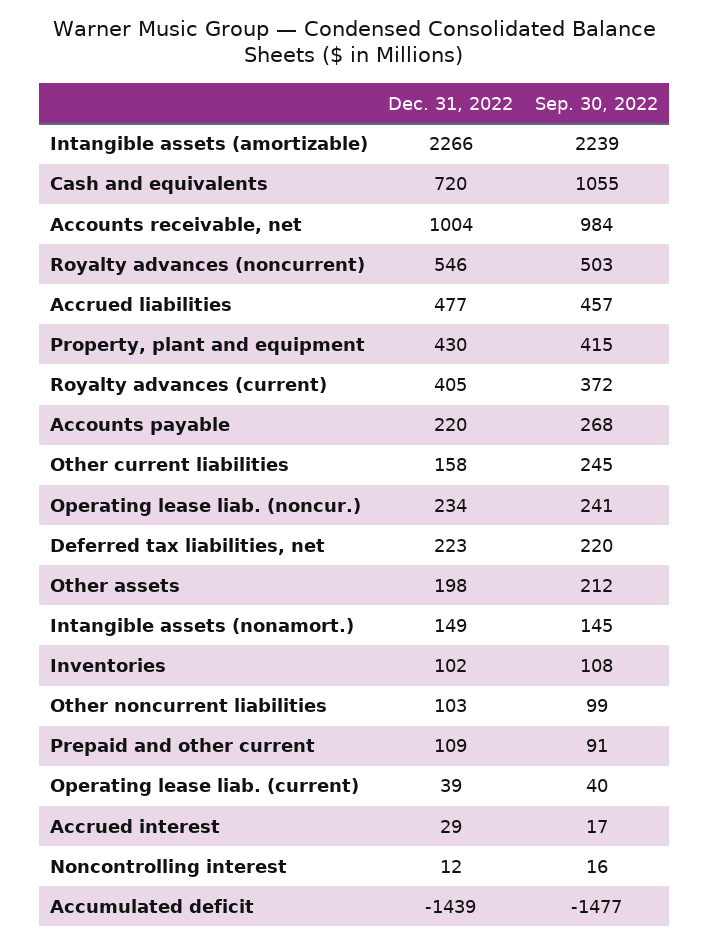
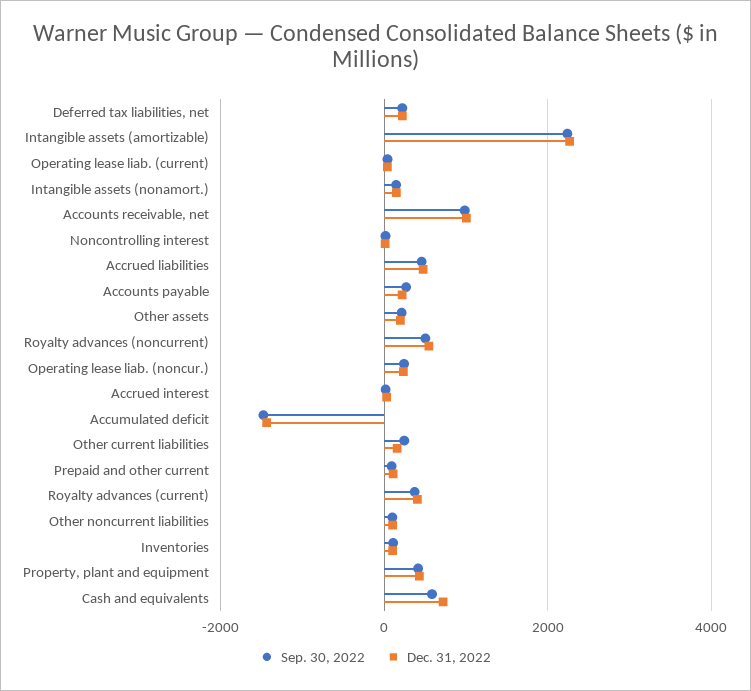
Sep. 30, 2022, Cash and equivalents: 1055 -> 600

